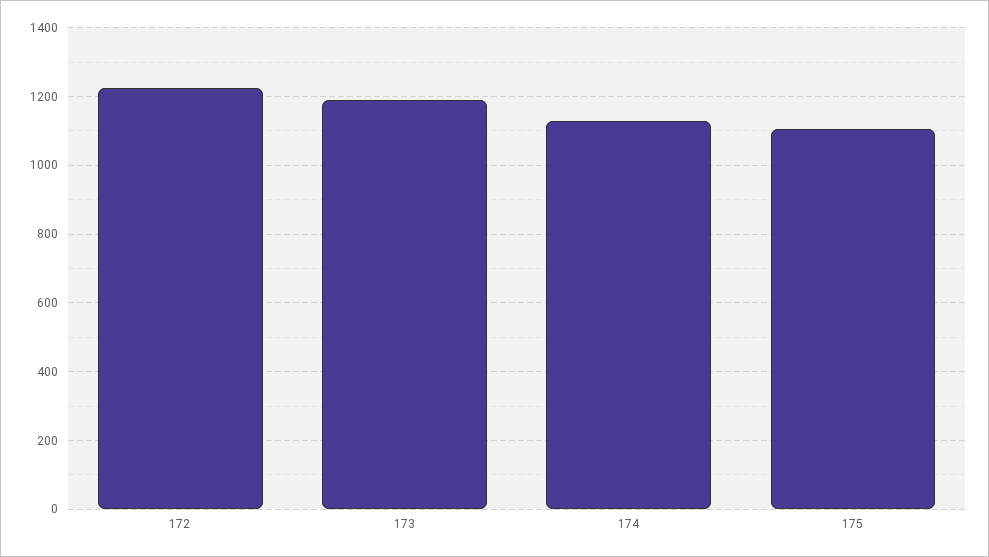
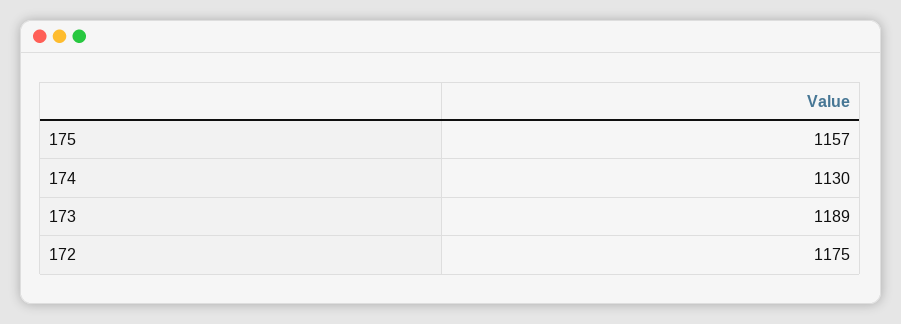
172: 1220 -> 1175
175: 1100 -> 1157

